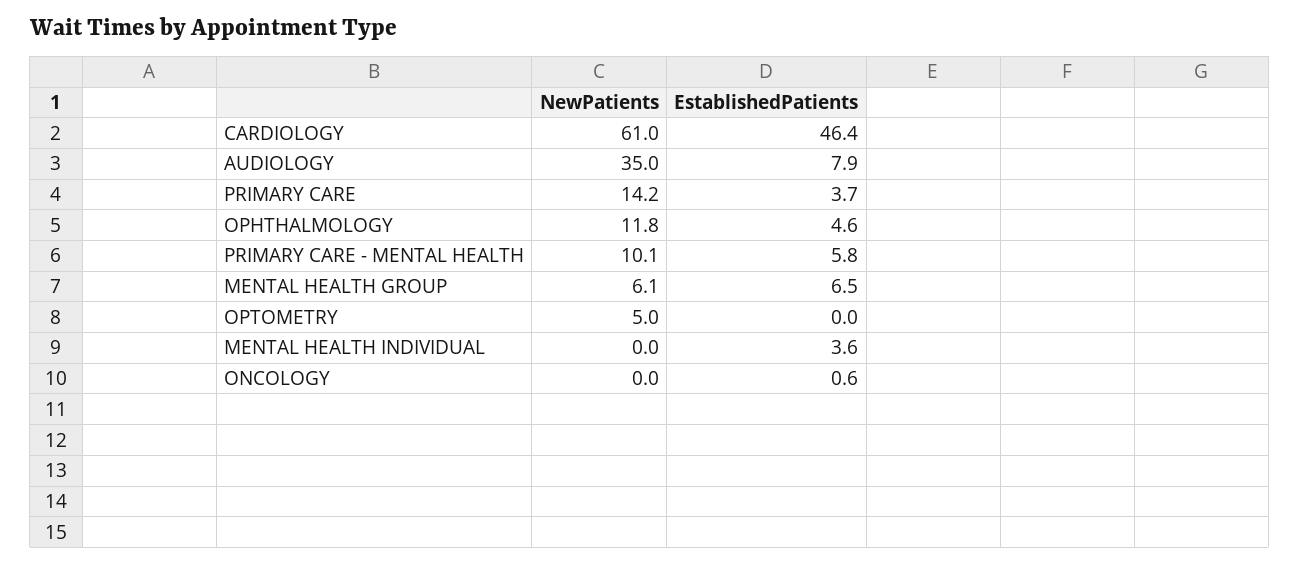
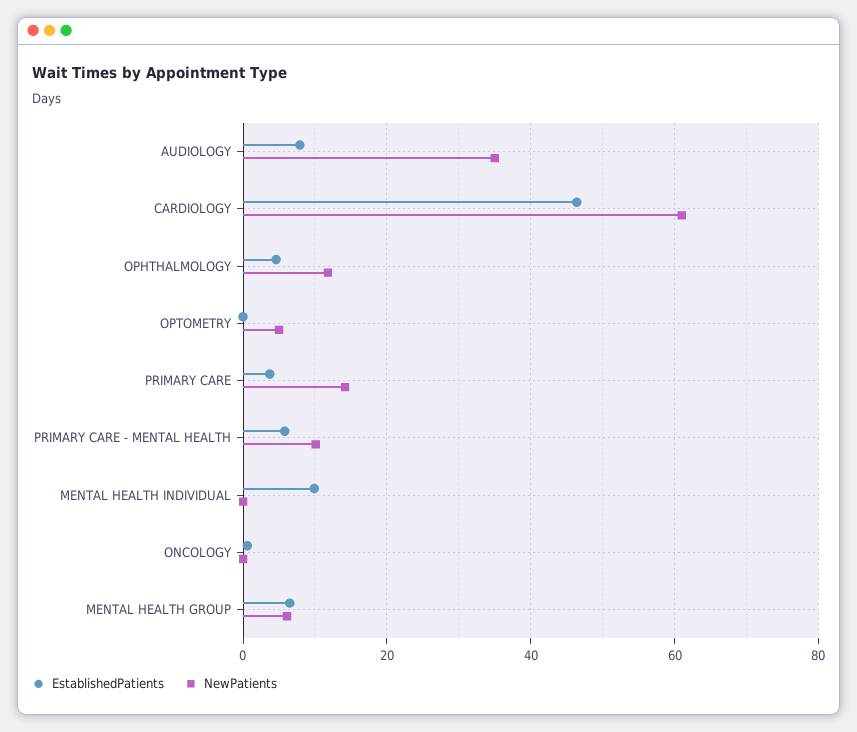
EstablishedPatients, MENTAL HEALTH INDIVIDUAL: 3.6 -> 10

